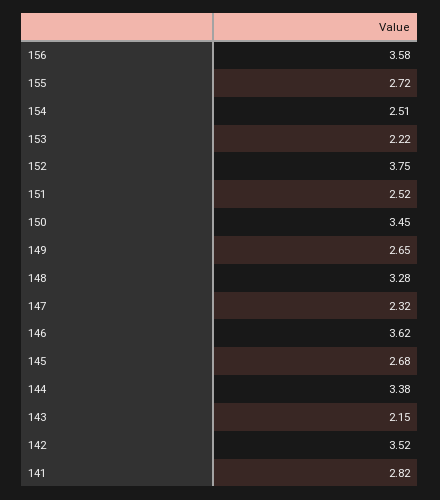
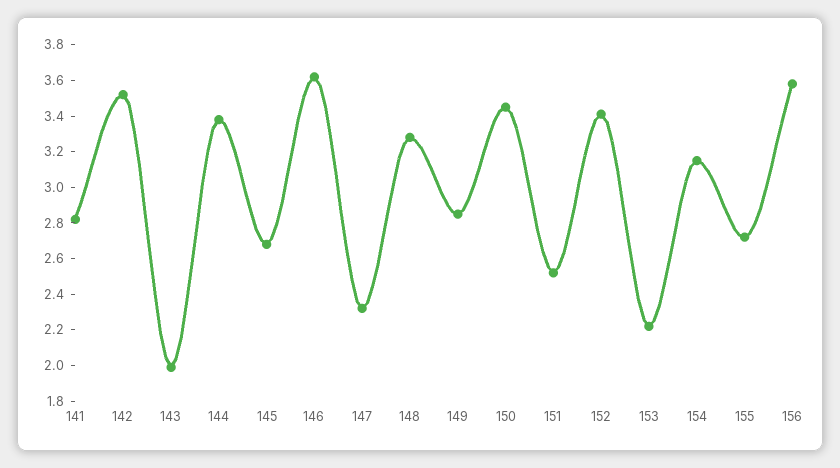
154: 2.51 -> 3.15
152: 3.75 -> 3.4
149: 2.65 -> 2.85
143: 2.15 -> 2

